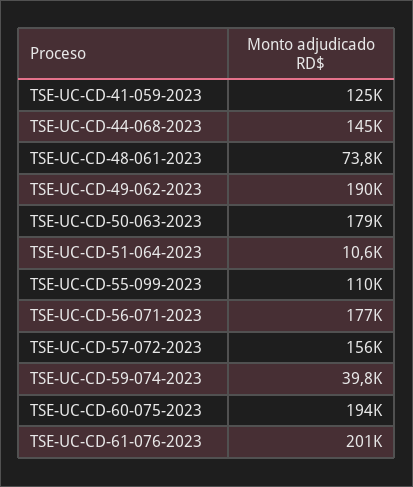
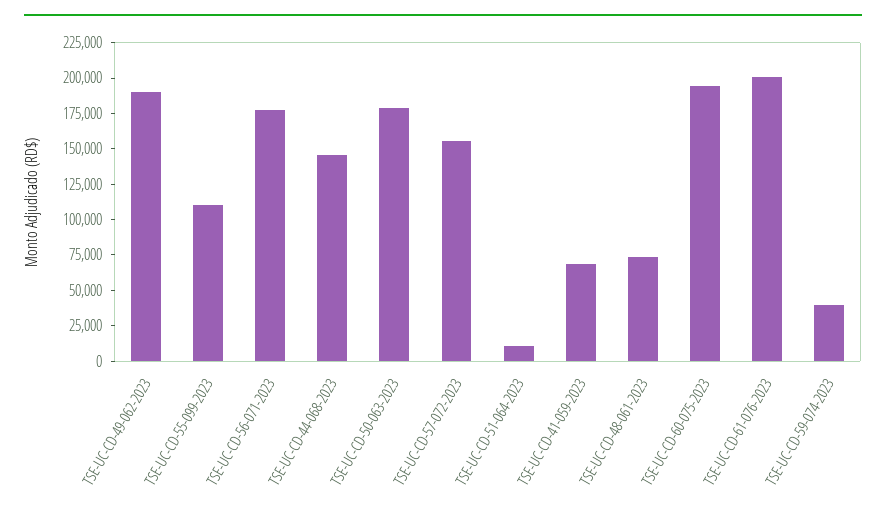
TSE-UC-CD-41-059-2023: 125000 -> 75000

